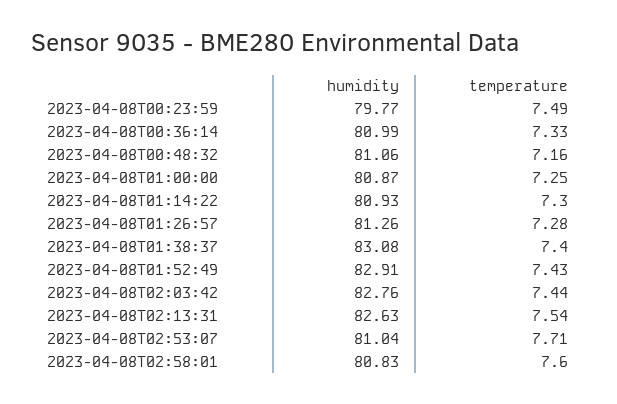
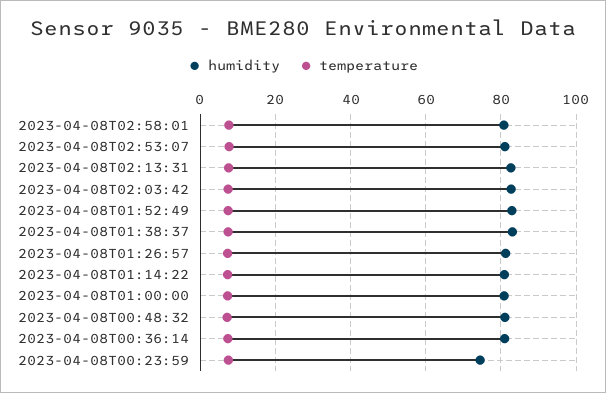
humidity, 2023-04-08T00:23:59: 79.77 -> 74

